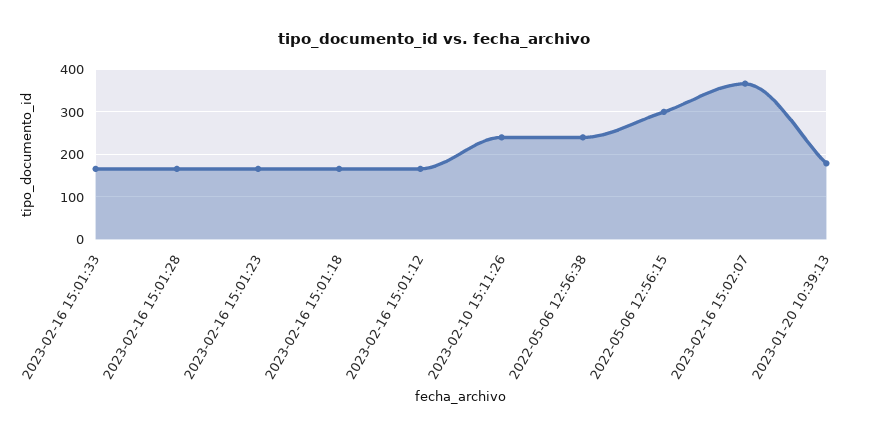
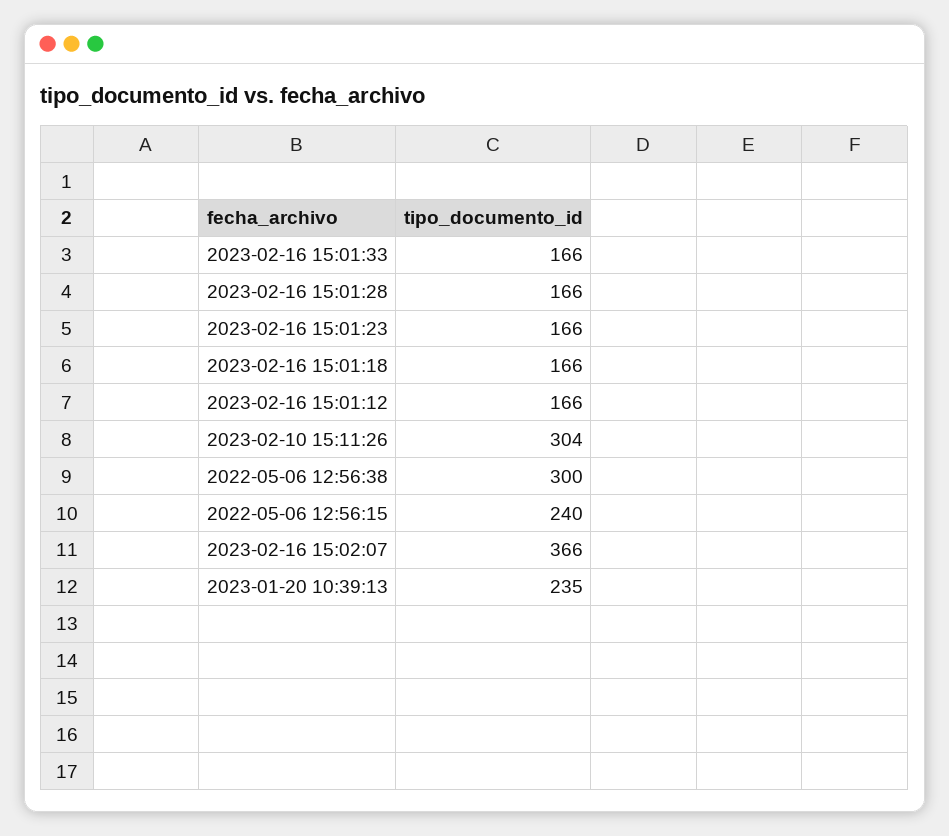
2023-02-10 15:11:26: 240 -> 304
2022-05-06 12:56:38: 240 -> 300
2022-05-06 12:56:15: 300 -> 240
2023-01-20 10:39:13: 180 -> 235

